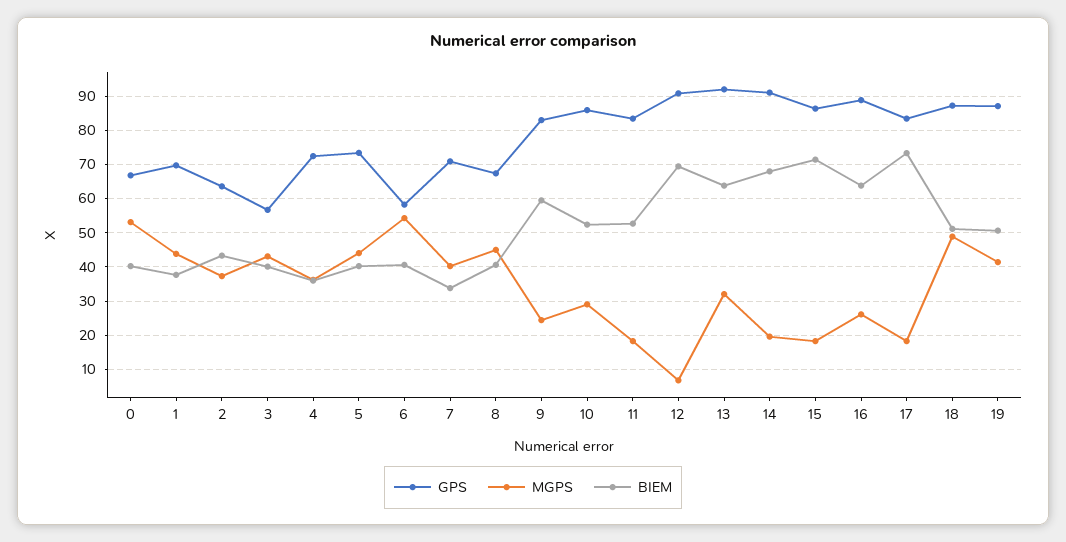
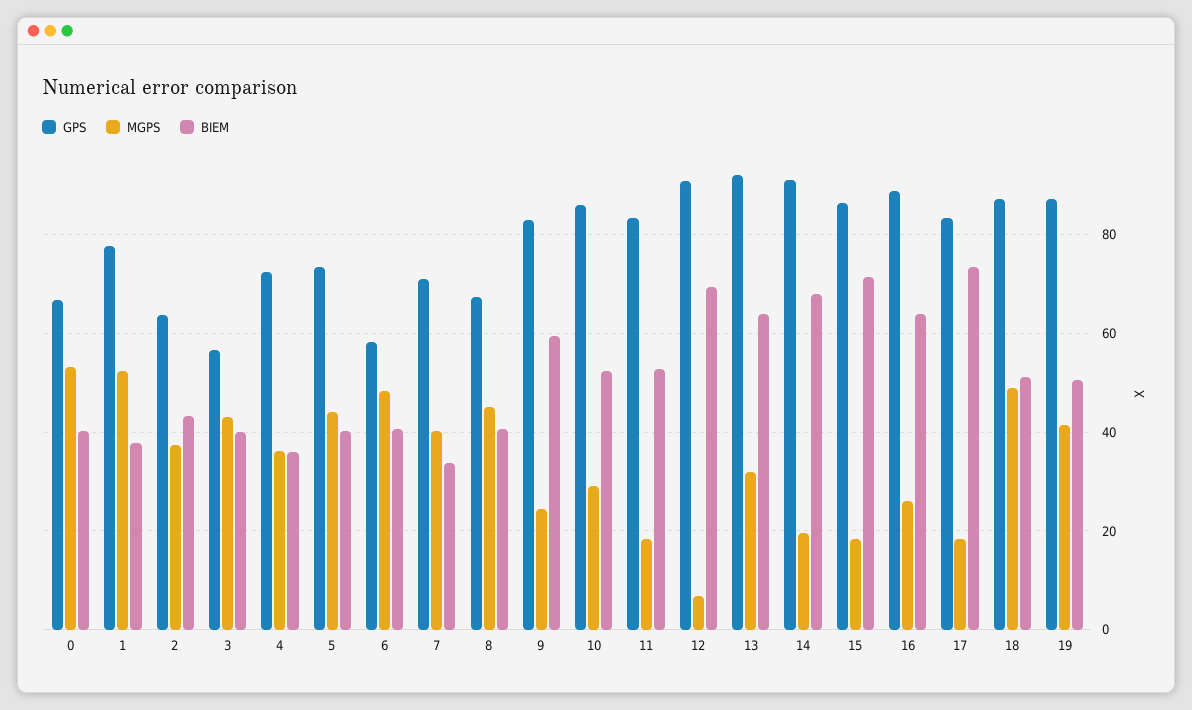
GPS, 1: 70 -> 78
MGPS, 1: 44 -> 52
MGPS, 6: 54 -> 48

